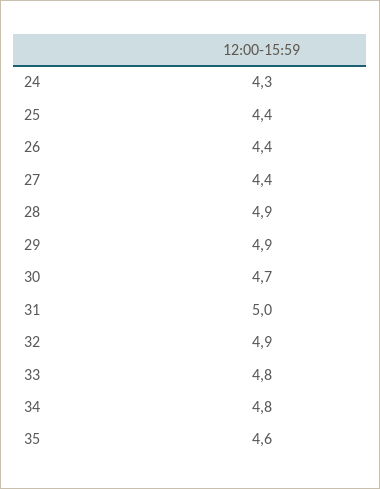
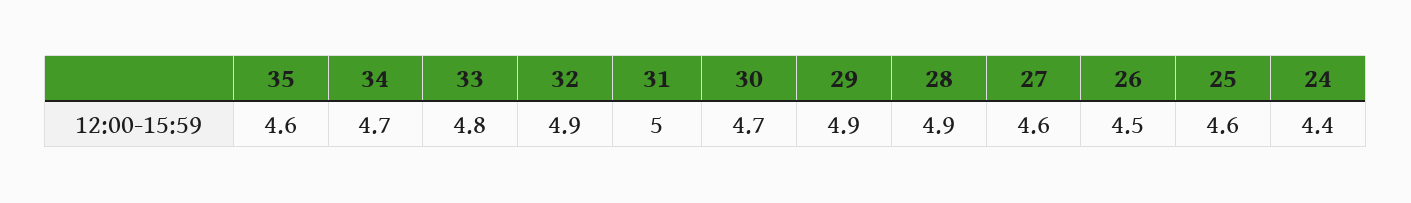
24: 4.3 -> 4.4
25: 4.4 -> 4.6
26: 4.4 -> 4.5
27: 4.4 -> 4.6
34: 4.8 -> 4.7

